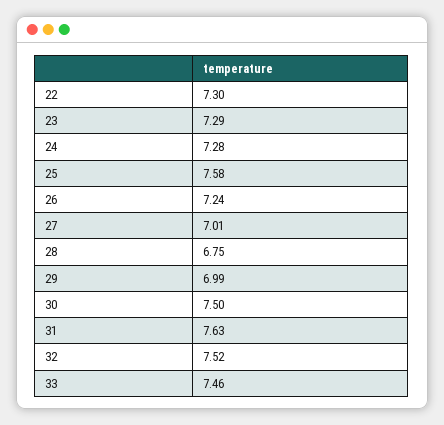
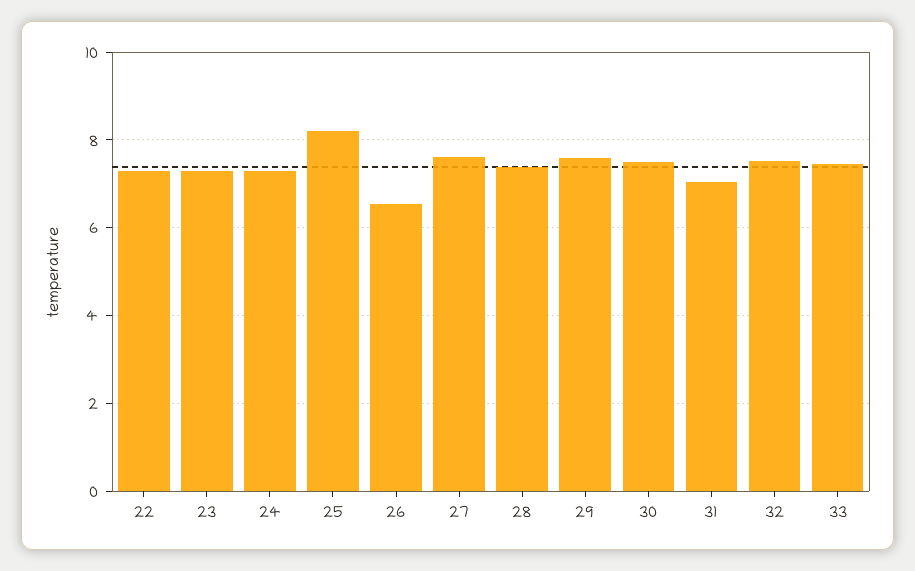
25: 7.58 -> 8.2
26: 7.24 -> 6.6
27: 7.01 -> 7.6
28: 6.75 -> 7.4
29: 6.99 -> 7.6
31: 7.63 -> 7

